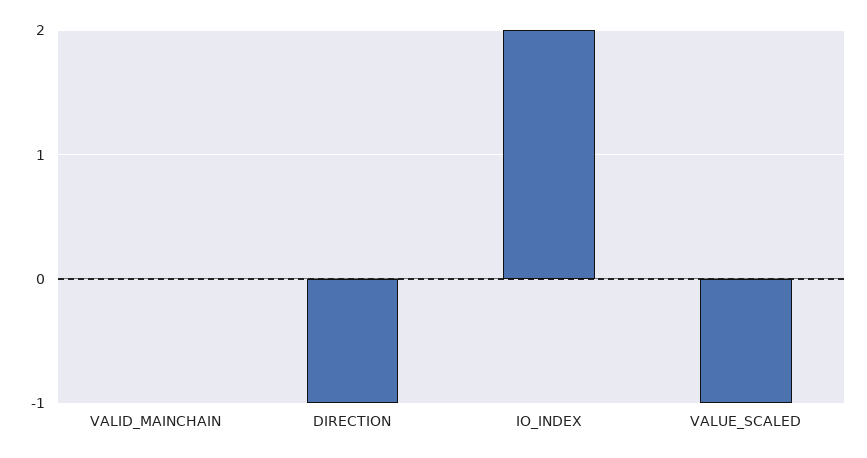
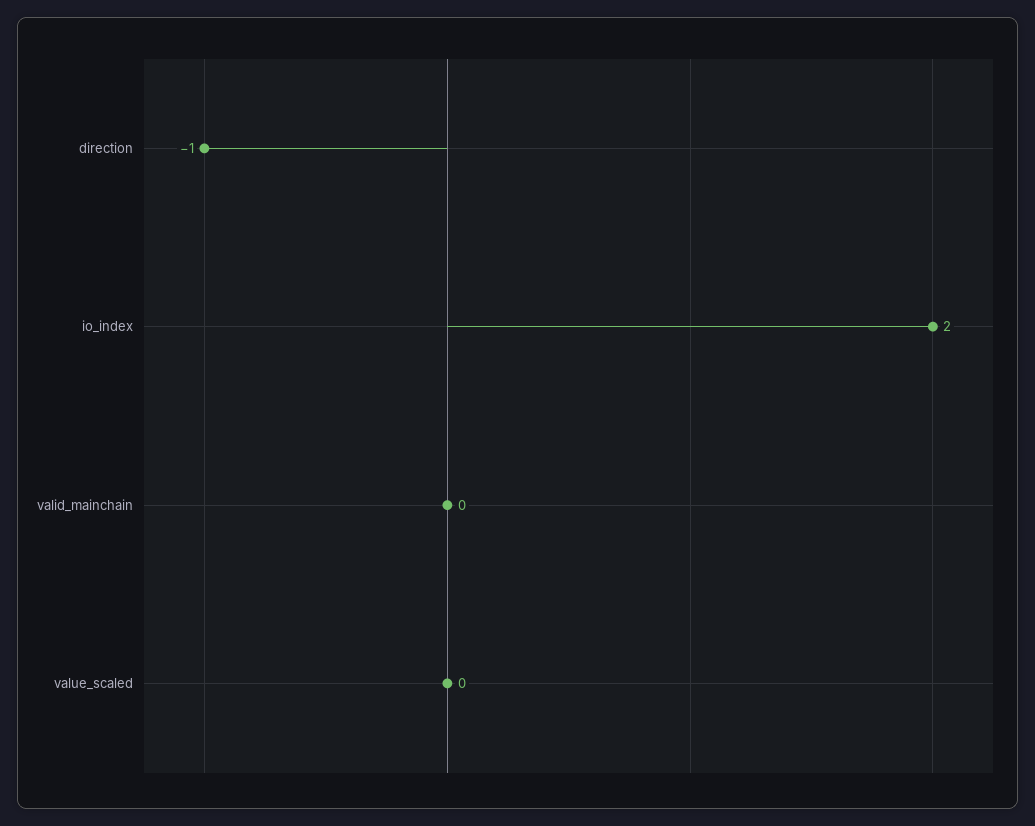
VALUE_SCALED: -1 -> 0

